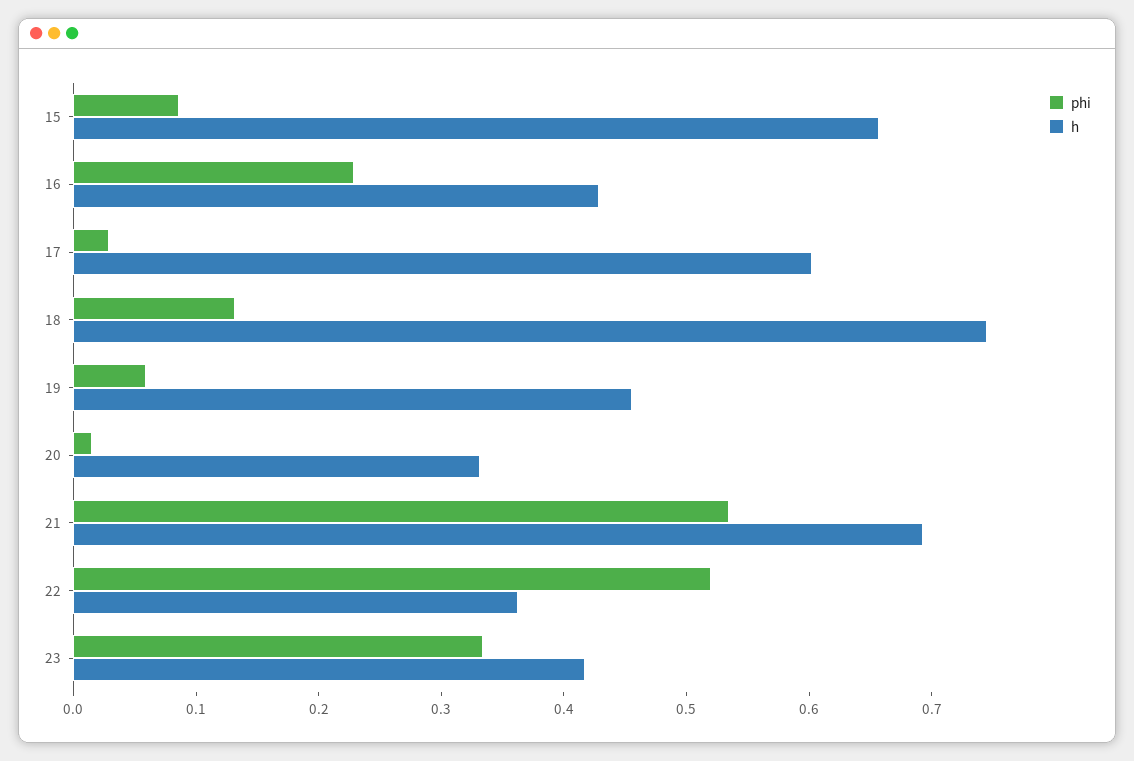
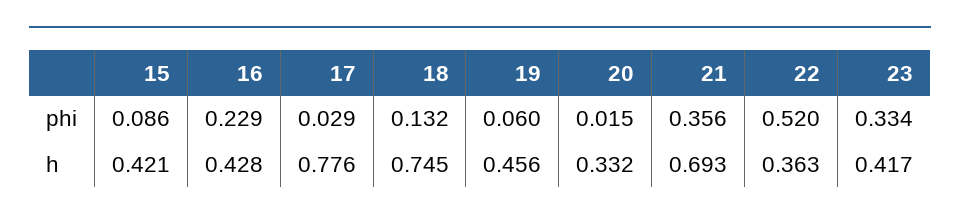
h, 15: 0.66 -> 0.421
h, 17: 0.6 -> 0.776
phi, 21: 0.54 -> 0.356

